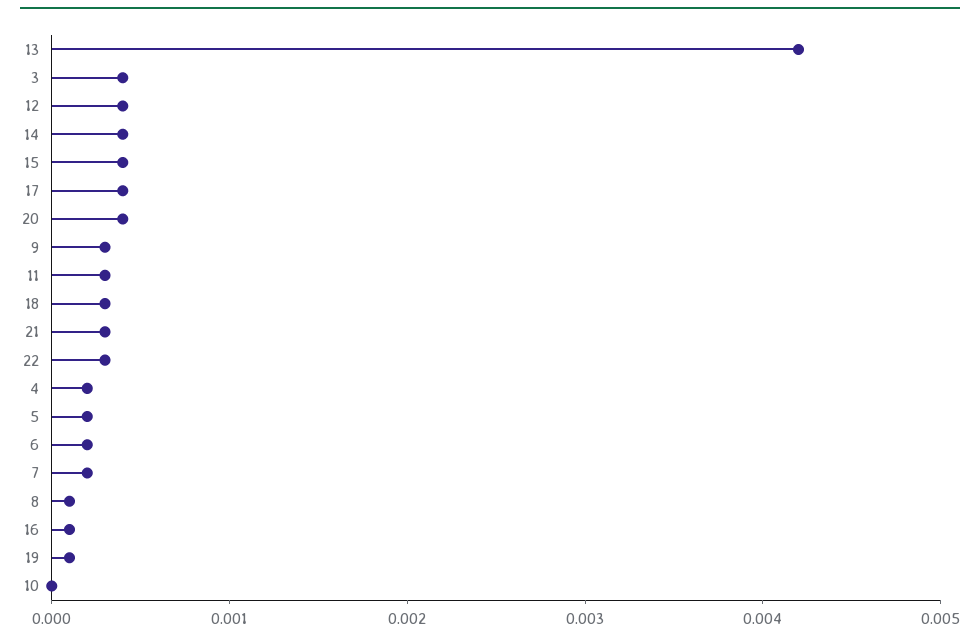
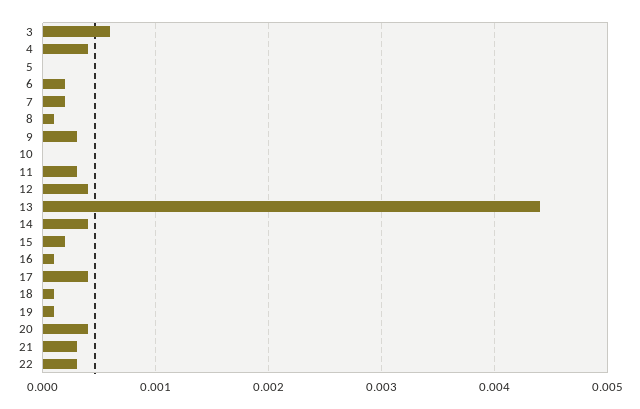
13: 0.0042 -> 0.0044
3: 0.0004 -> 0.0006
15: 0.0004 -> 0.0002
18: 0.0003 -> 0.0001
4: 0.0002 -> 0.0004
5: 0.0002 -> 0

